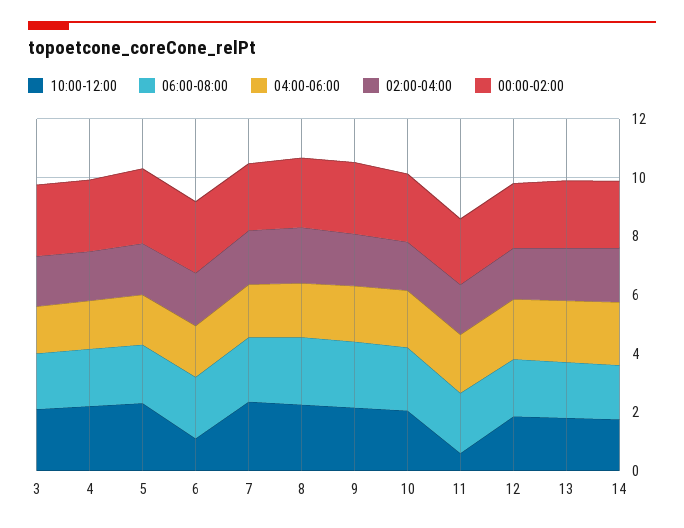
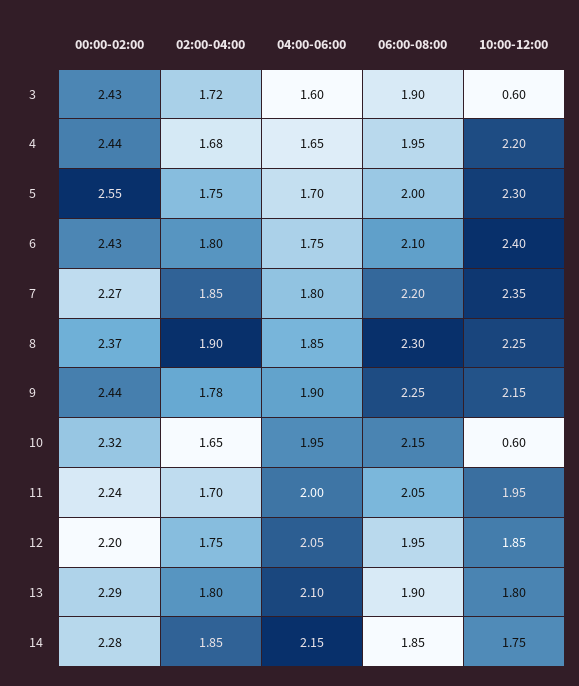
10:00-12:00, 3: 2 -> 0.6
10:00-12:00, 6: 1 -> 2.4
10:00-12:00, 10: 2 -> 0.6
10:00-12:00, 11: 0.5 -> 1.95

